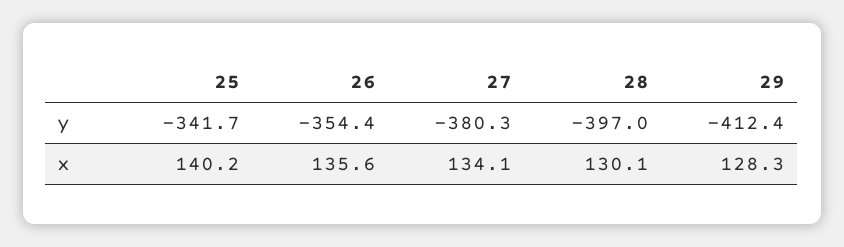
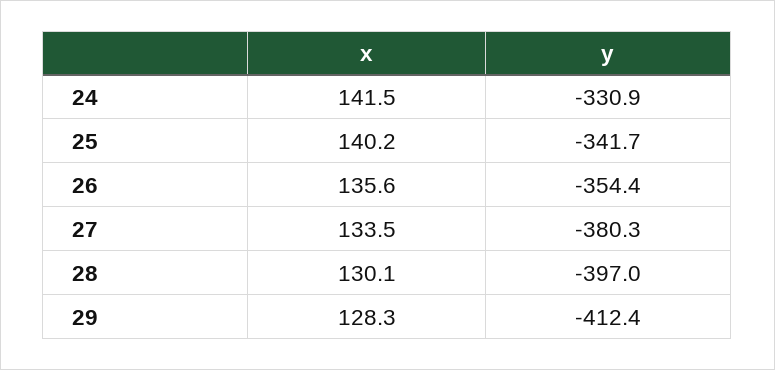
27, x: 134.1 -> 133.5
24, x: none -> 141.5
24, y: none -> -330.9

